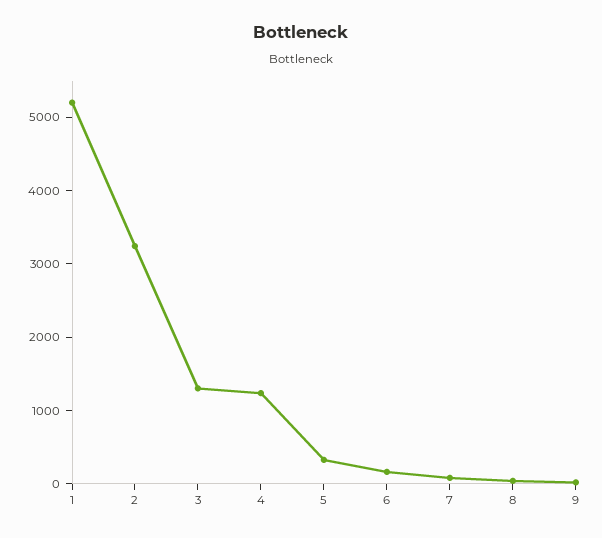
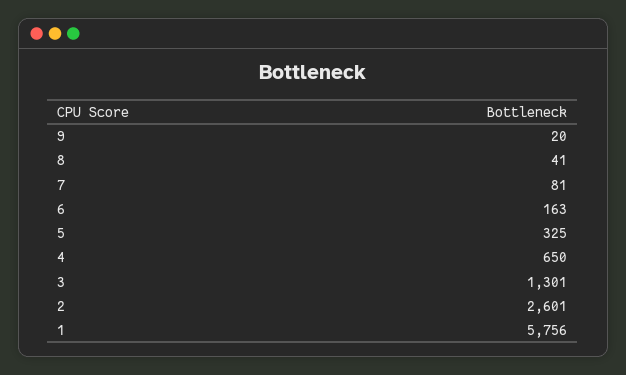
1: 5200 -> 5756
2: 3200 -> 2601
4: 1200 -> 650

